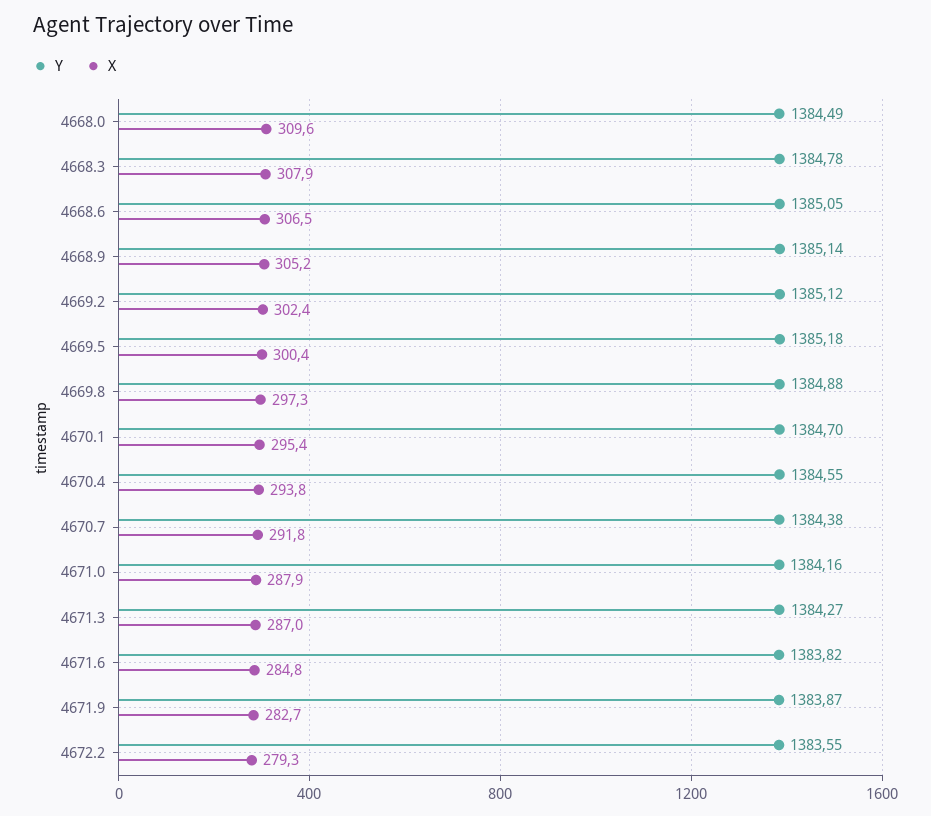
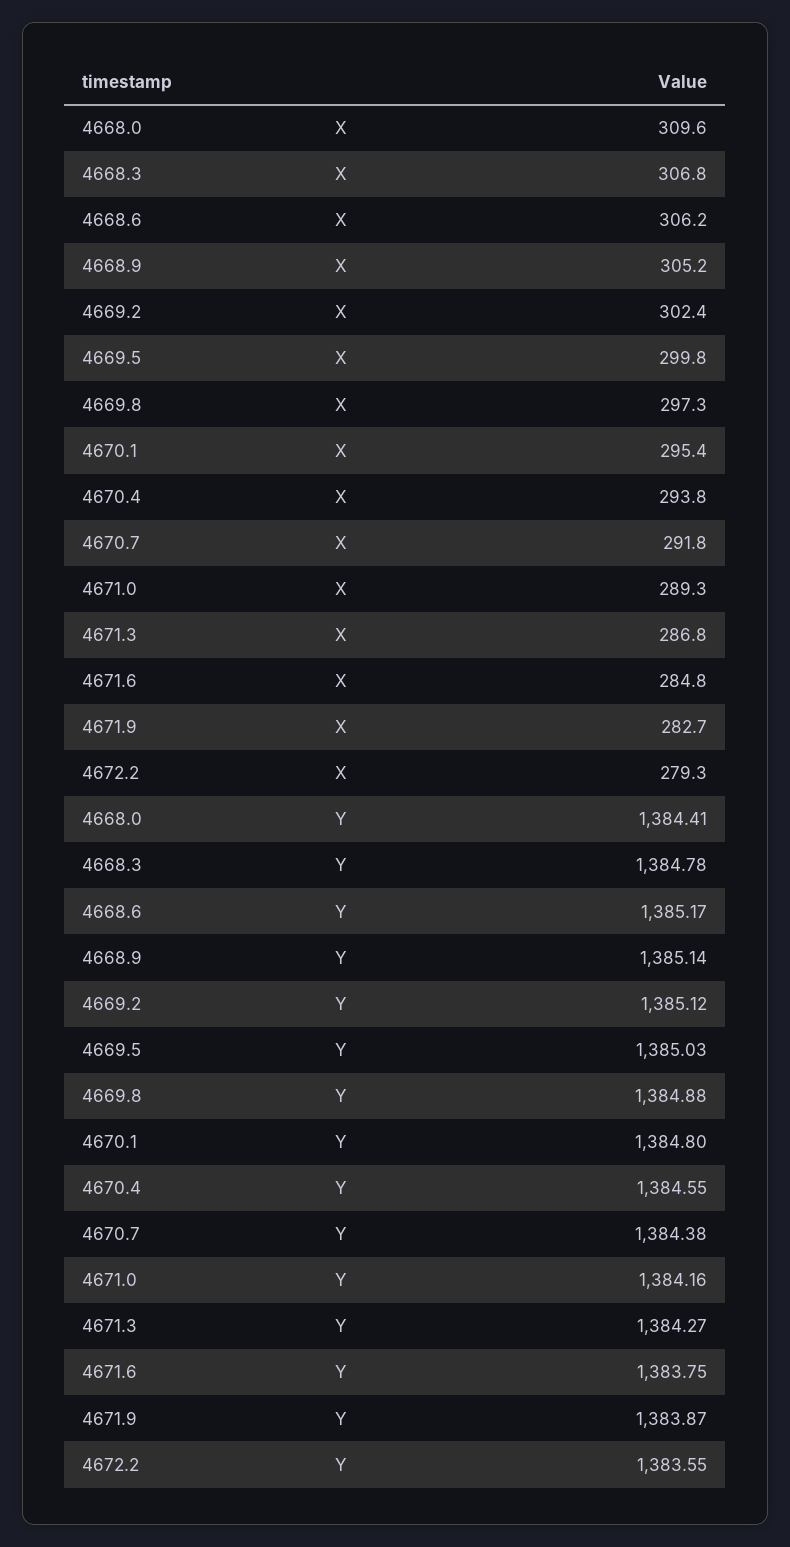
Y, 4668.0: 1384.49 -> 1384.41
X, 4668.3: 307.9 -> 306.8
Y, 4668.6: 1385.05 -> 1385.17
X, 4668.6: 306.5 -> 306.2
Y, 4669.5: 1385.18 -> 1385.03
X, 4669.5: 300.4 -> 299.8
Y, 4670.1: 1384.7 -> 1384.8
X, 4671.0: 287.9 -> 289.3
X, 4671.3: 287 -> 286.8
Y, 4671.6: 1383.82 -> 1383.75

